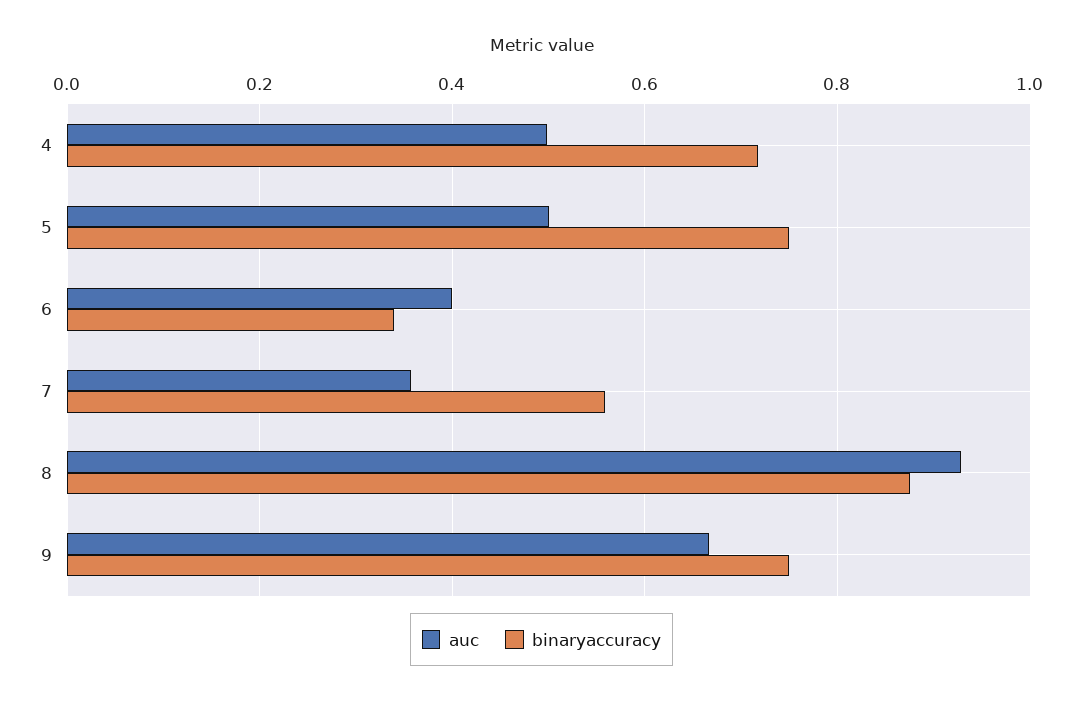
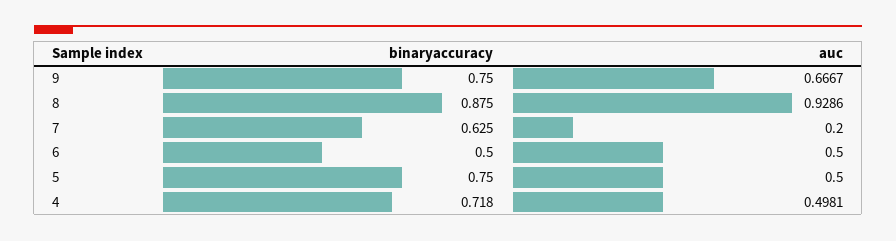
auc, 6: 0.4 -> 0.5
binaryaccuracy, 6: 0.34 -> 0.5
auc, 7: 0.36 -> 0.2
binaryaccuracy, 7: 0.56 -> 0.625

